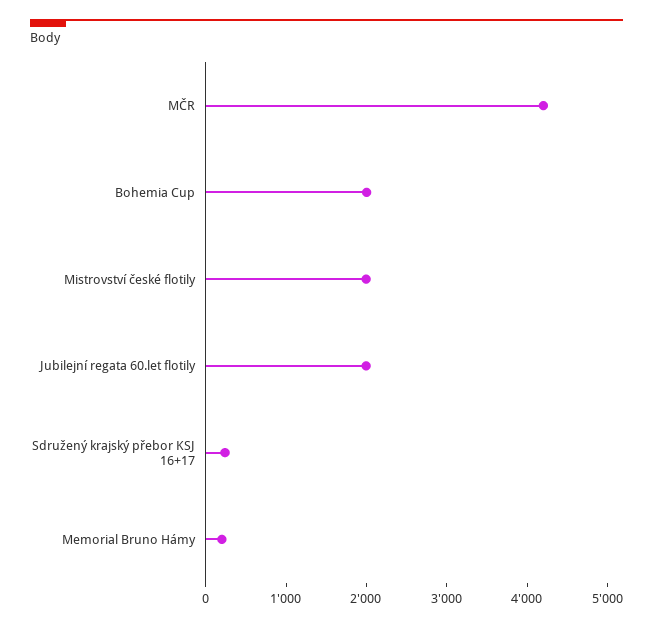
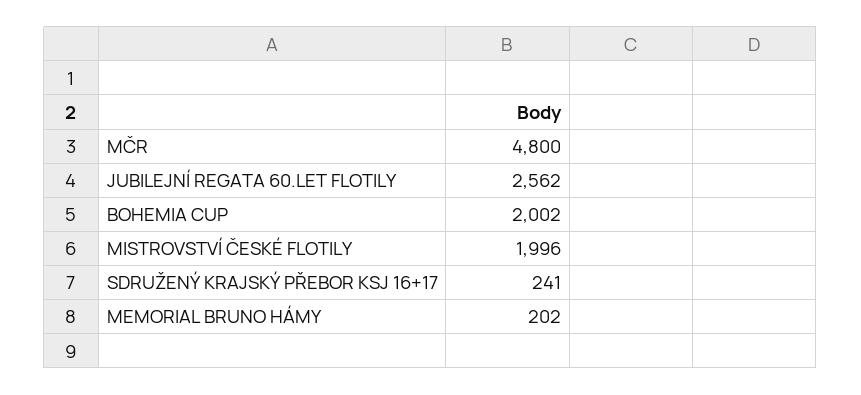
MČR: 4200 -> 4800
Jubilejní regata 60.let flotily: 2000 -> 2562

